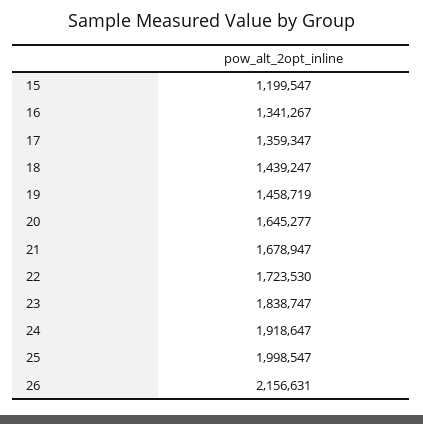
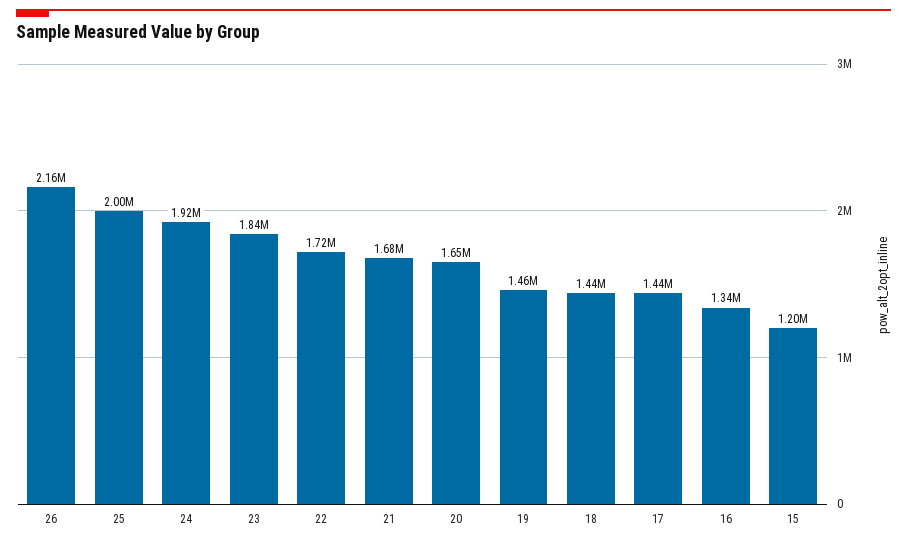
17: 1359347 -> 1440000

